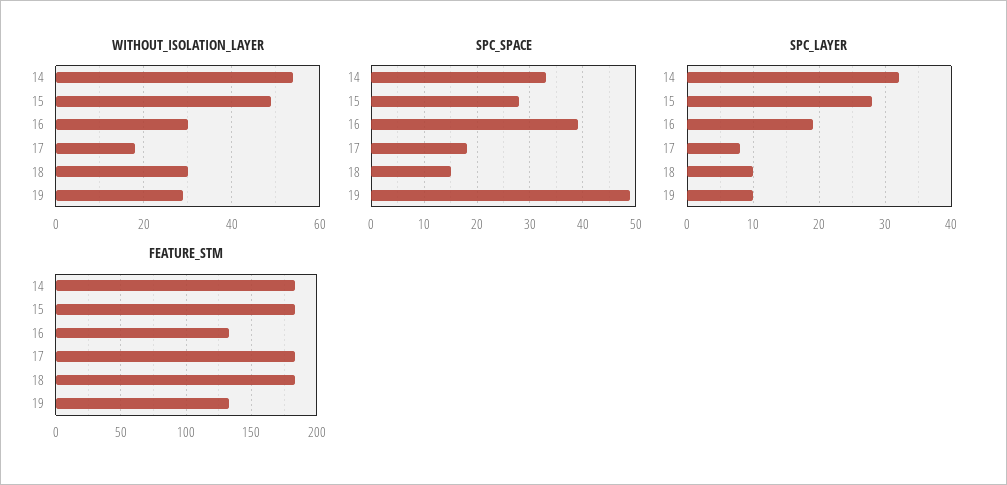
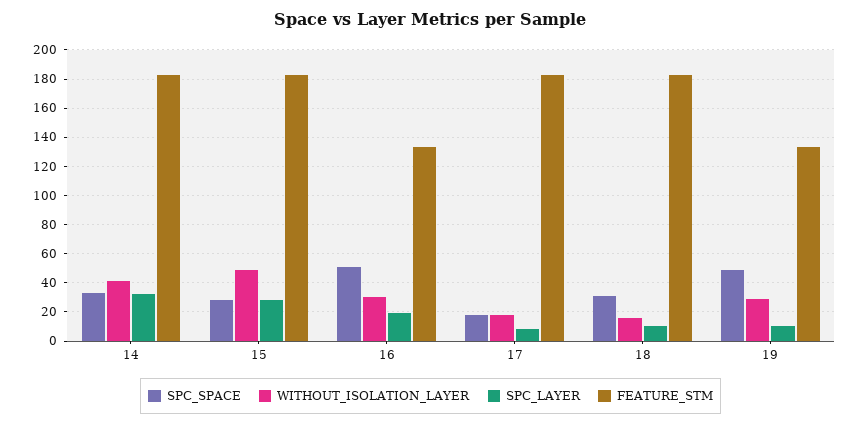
WITHOUT_ISOLATION_LAYER, 14: 55 -> 40
WITHOUT_ISOLATION_LAYER, 18: 30 -> 15
SPC_SPACE, 16: 40 -> 50
SPC_SPACE, 18: 15 -> 30

